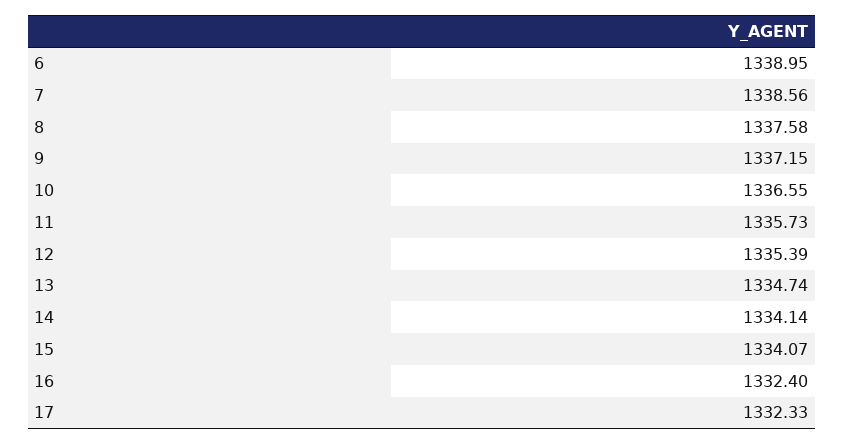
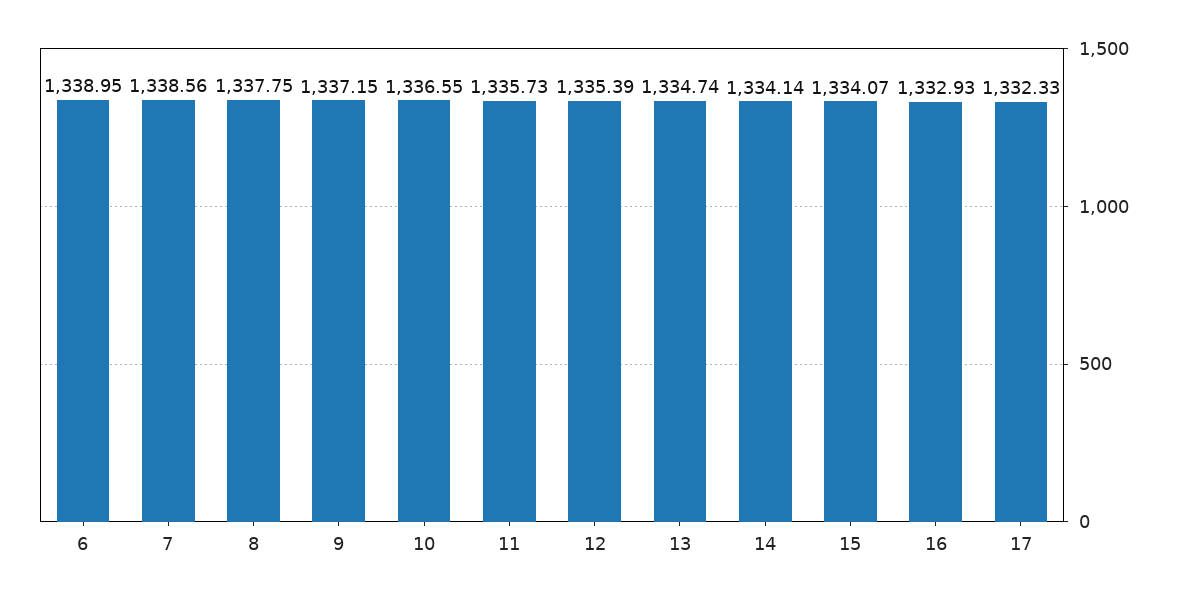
8: 1337.58 -> 1337.75
16: 1332.4 -> 1332.93

